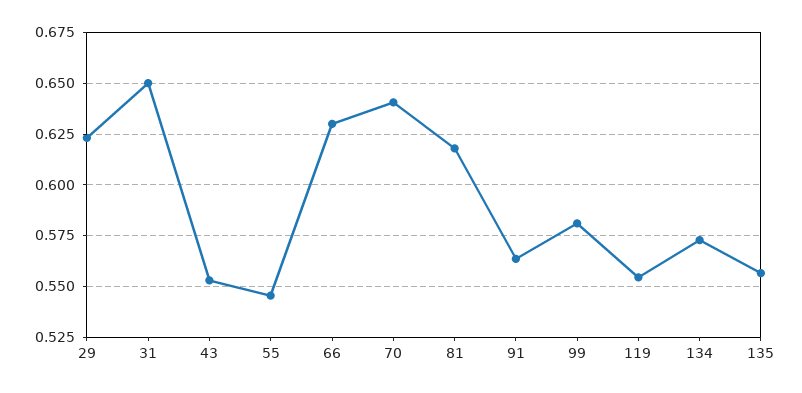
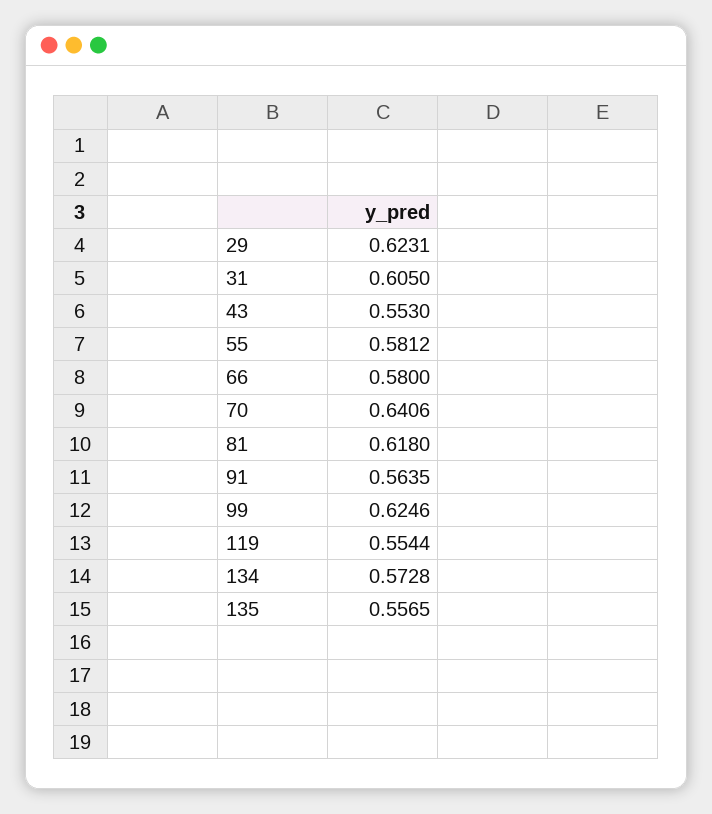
31: 0.65 -> 0.605
55: 0.545 -> 0.5812
66: 0.63 -> 0.58
99: 0.58 -> 0.6246

